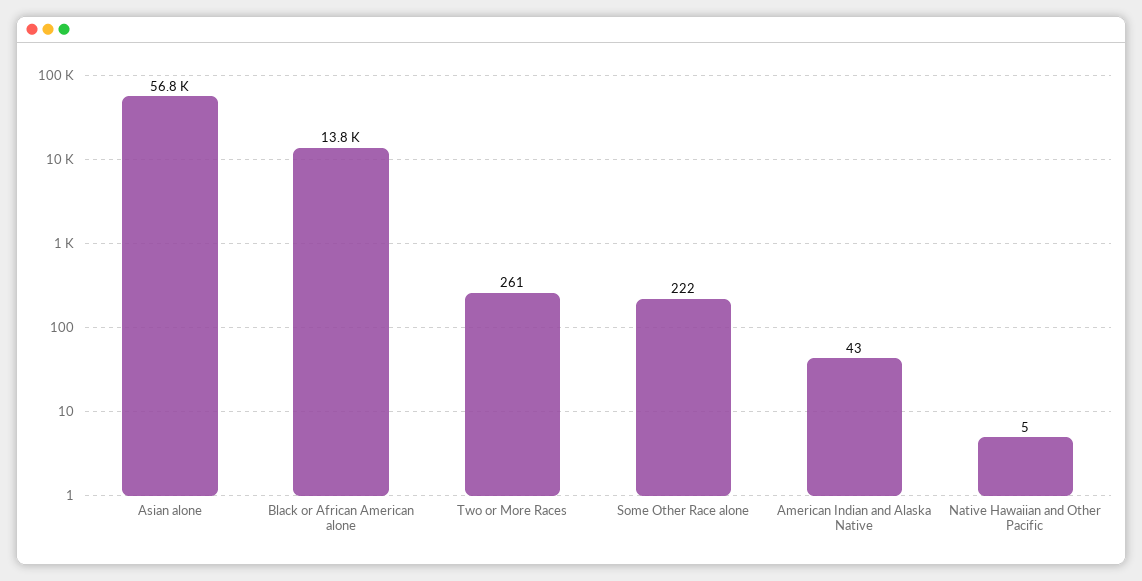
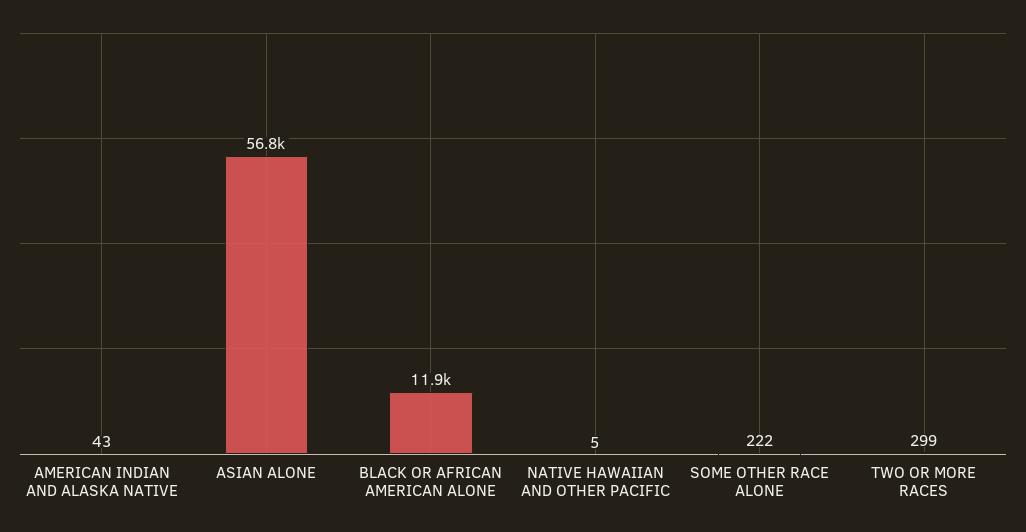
Black or African American alone: 13800 -> 11900
Two or More Races: 261 -> 299

